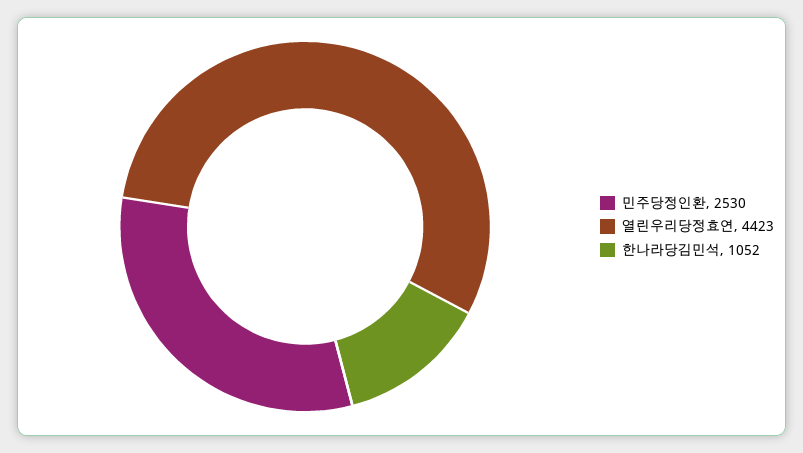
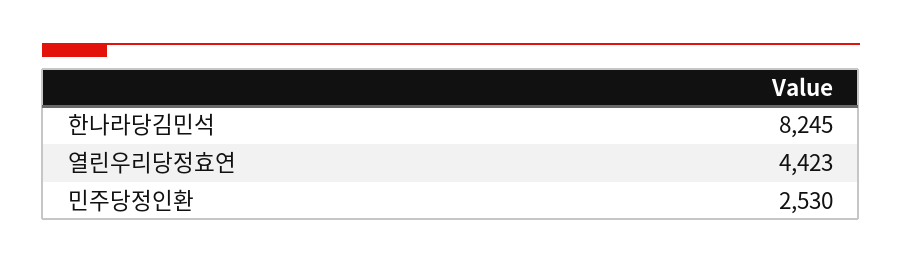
한나라당김민석: 1052 -> 8245

